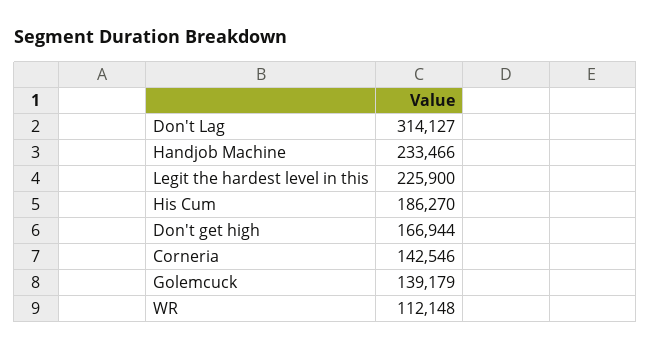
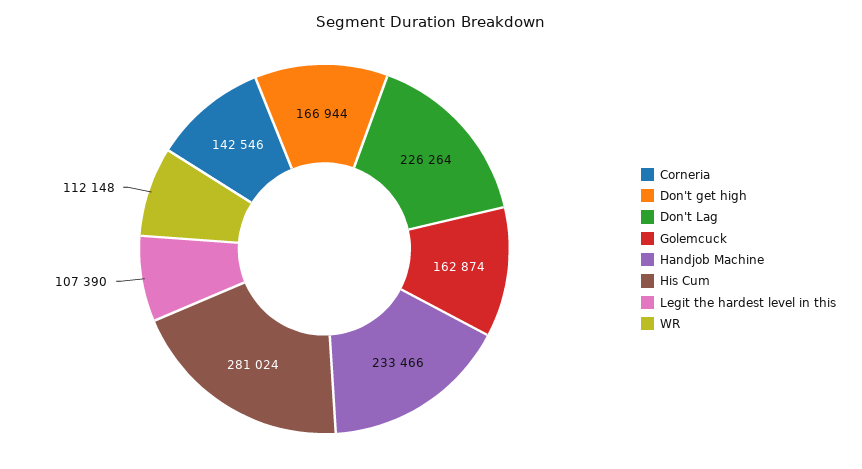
Don't Lag: 314127 -> 226264
Legit the hardest level in this: 225900 -> 107390
His Cum: 186270 -> 281024
Golemcuck: 139179 -> 162874

